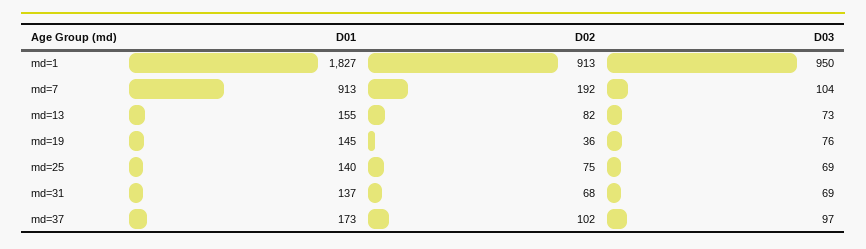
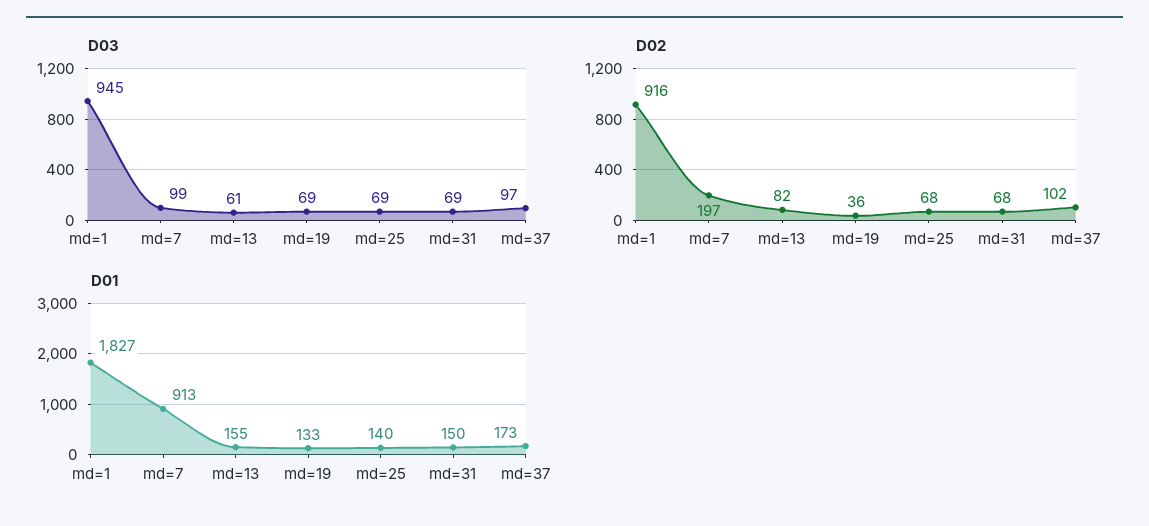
D02, md=1: 913 -> 916
D03, md=1: 950 -> 945
D02, md=7: 192 -> 197
D03, md=7: 104 -> 99
D03, md=13: 73 -> 61
D01, md=19: 145 -> 133
D03, md=19: 76 -> 69
D02, md=25: 75 -> 68
D01, md=31: 137 -> 150

